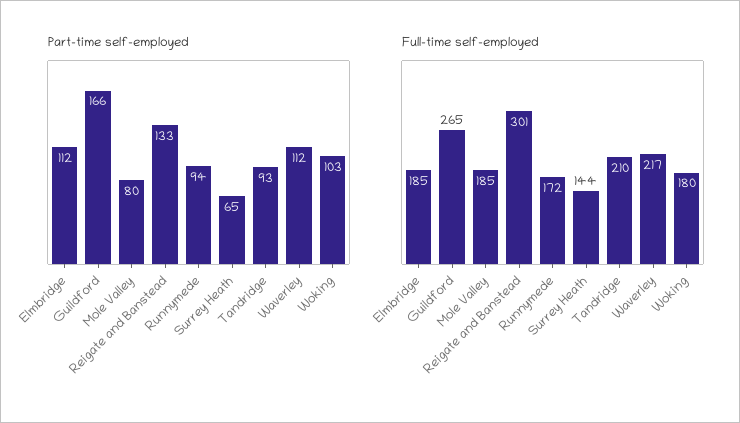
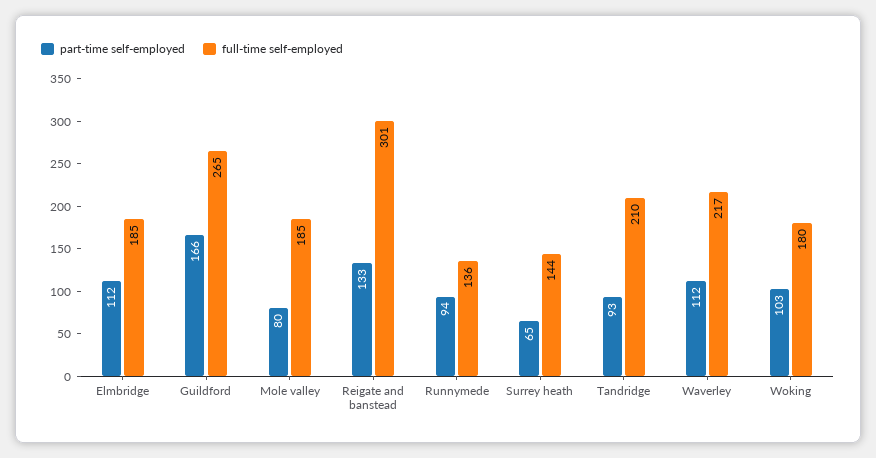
Full-time self-employed, Runnymede: 172 -> 136

